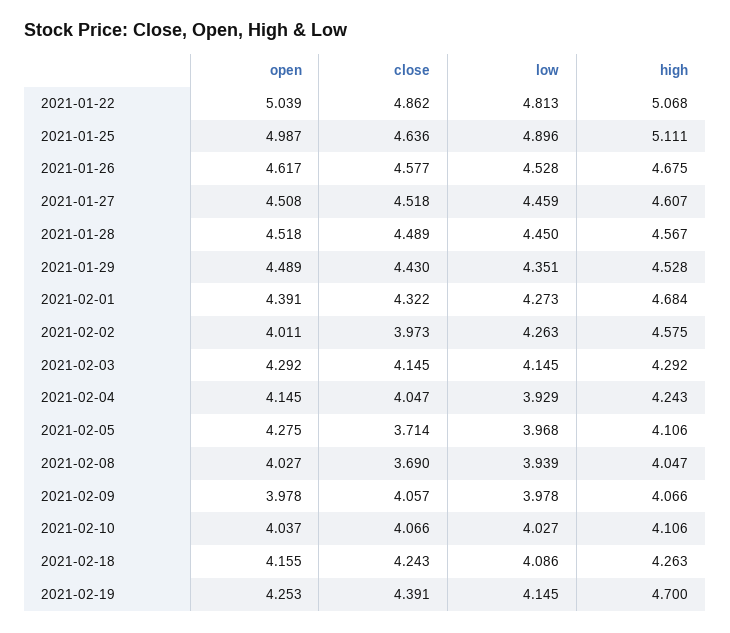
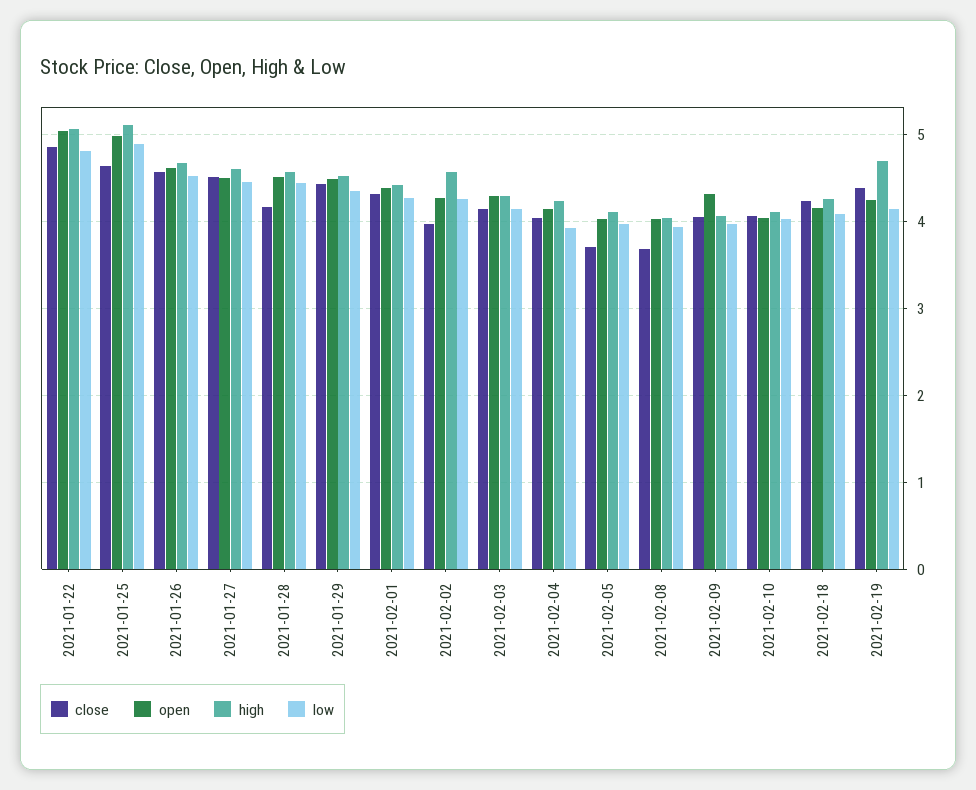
close, 2021-01-28: 4.489 -> 4.2
high, 2021-02-01: 4.684 -> 4.4
open, 2021-02-02: 4.011 -> 4.3
open, 2021-02-05: 4.275 -> 4
open, 2021-02-09: 3.978 -> 4.3

